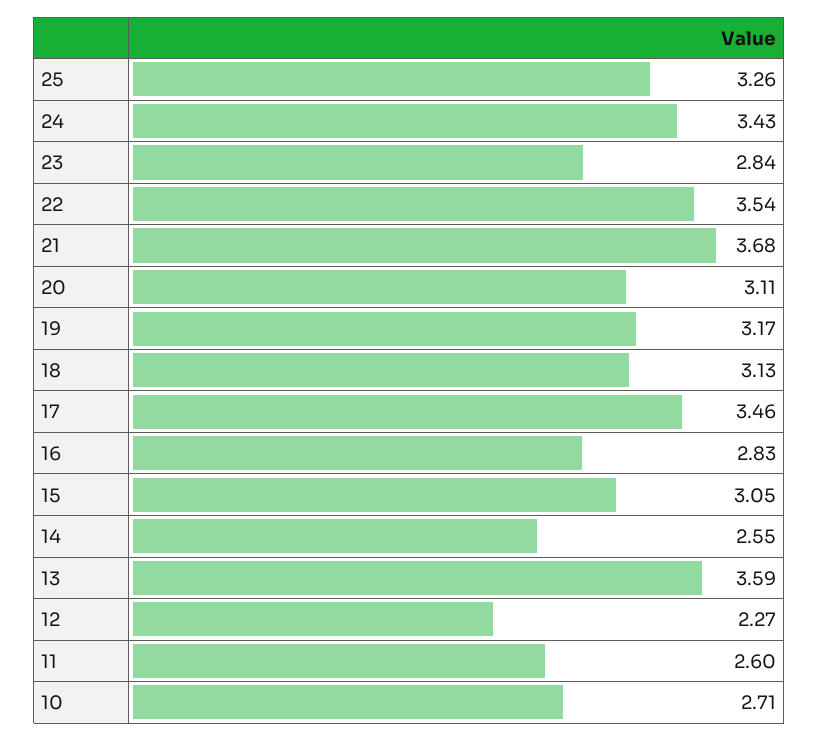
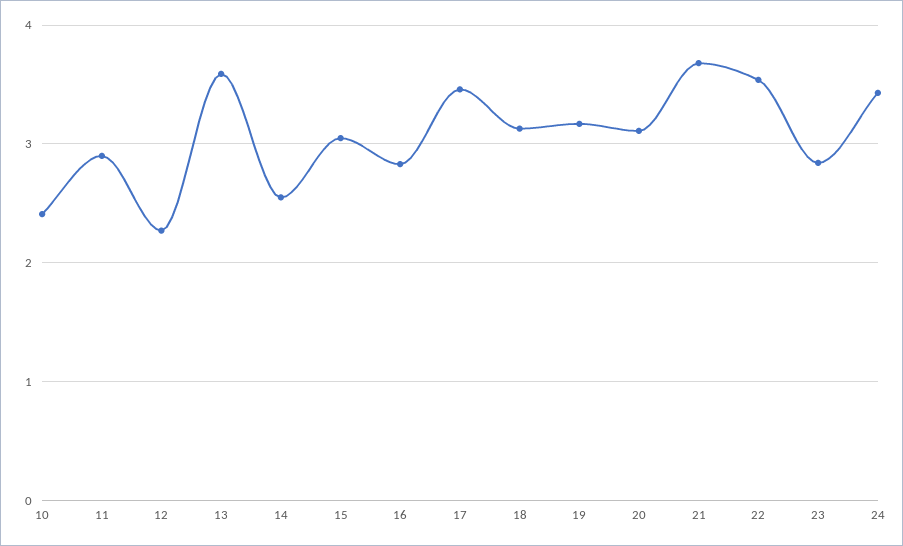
25: 3.26 -> none
11: 2.6 -> 2.9
10: 2.71 -> 2.4

